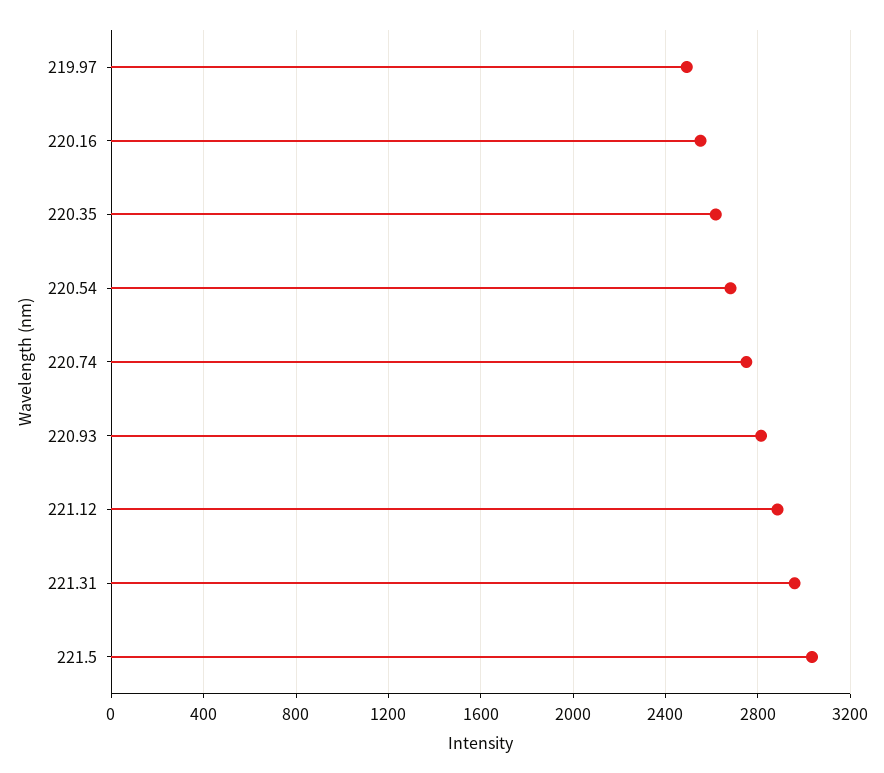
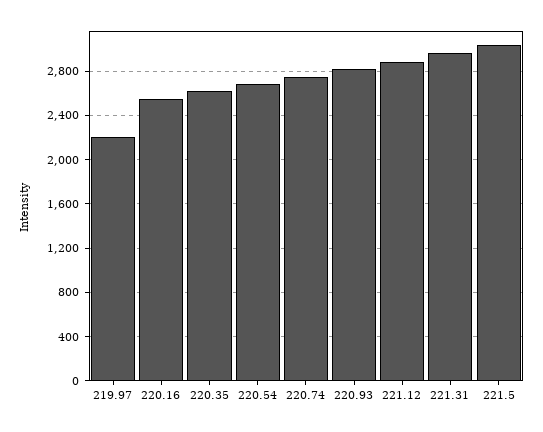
219.97: 2500 -> 2200

